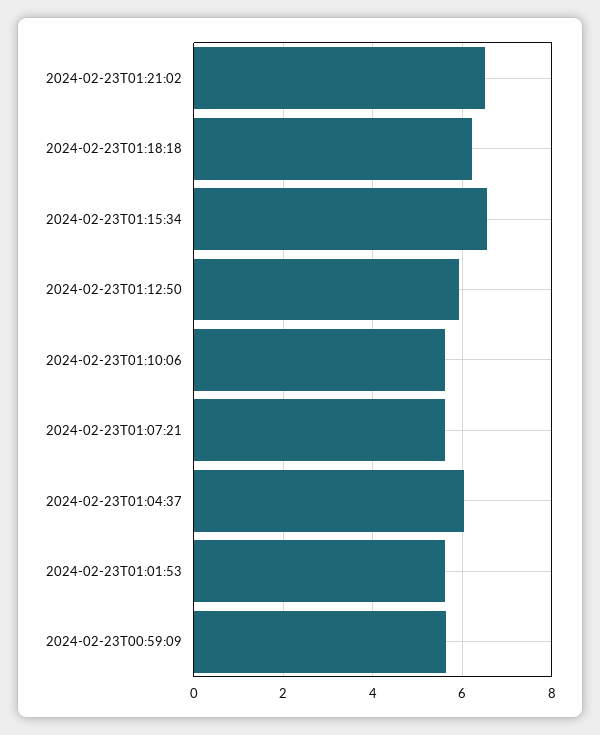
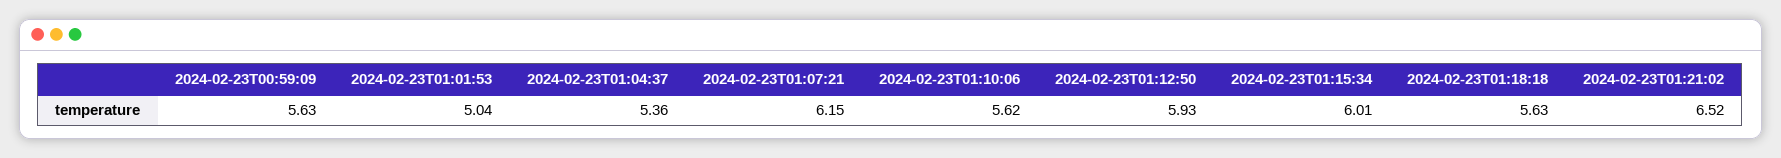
2024-02-23T01:18:18: 6.2 -> 5.63
2024-02-23T01:15:34: 6.6 -> 6.01
2024-02-23T01:07:21: 5.6 -> 6.15
2024-02-23T01:04:37: 6 -> 5.36
2024-02-23T01:01:53: 5.6 -> 5.04

